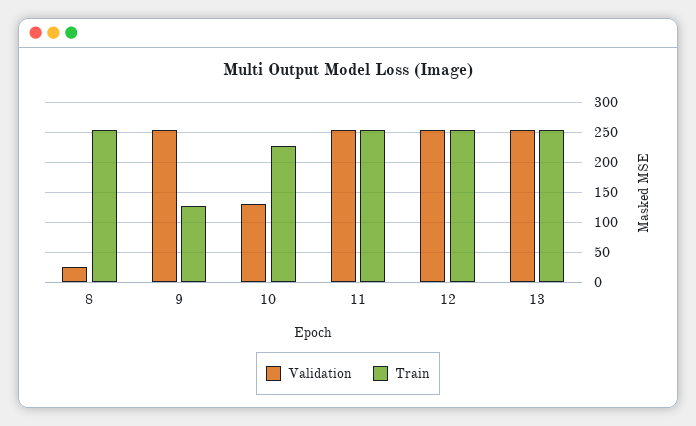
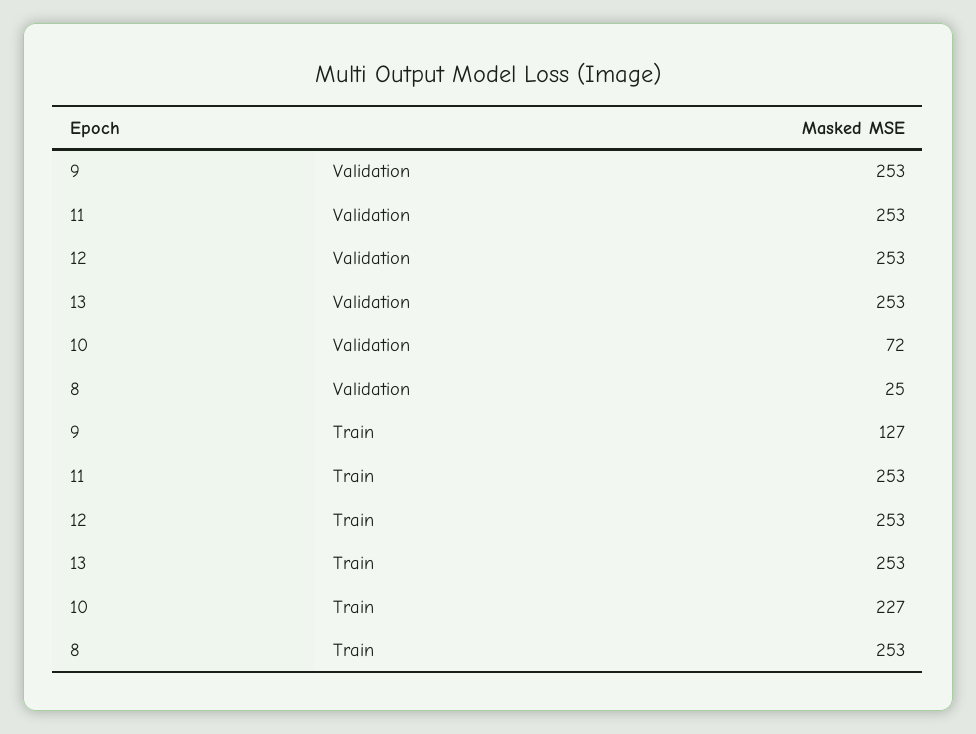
Validation, 10: 130 -> 72

